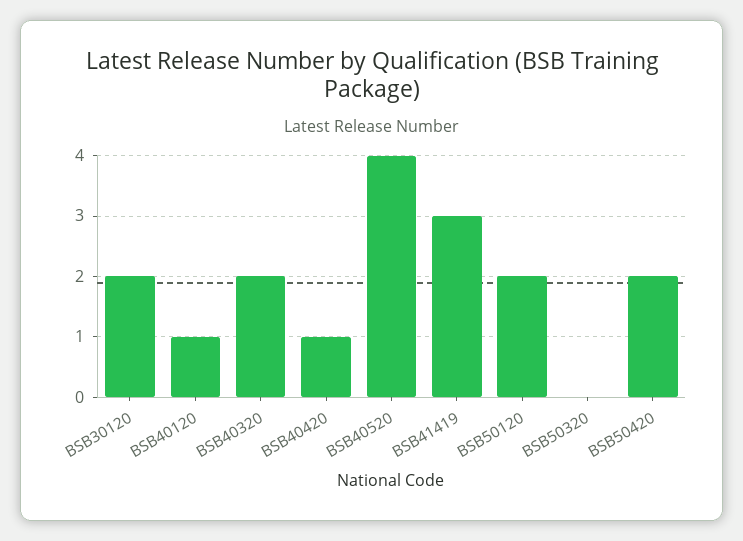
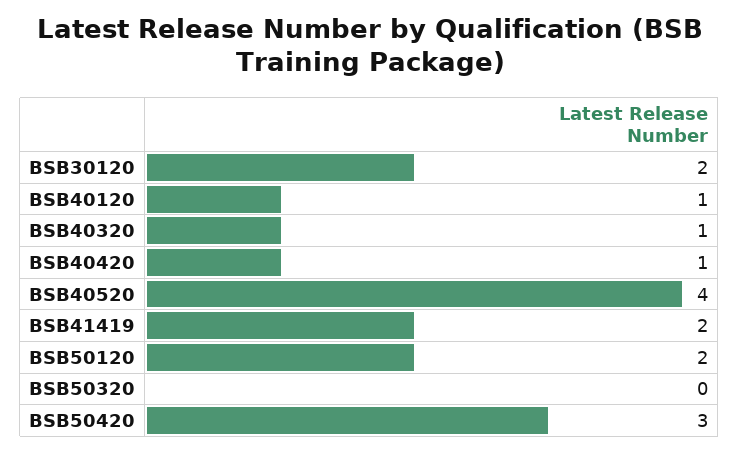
BSB40320: 2 -> 1
BSB41419: 3 -> 2
BSB50420: 2 -> 3

